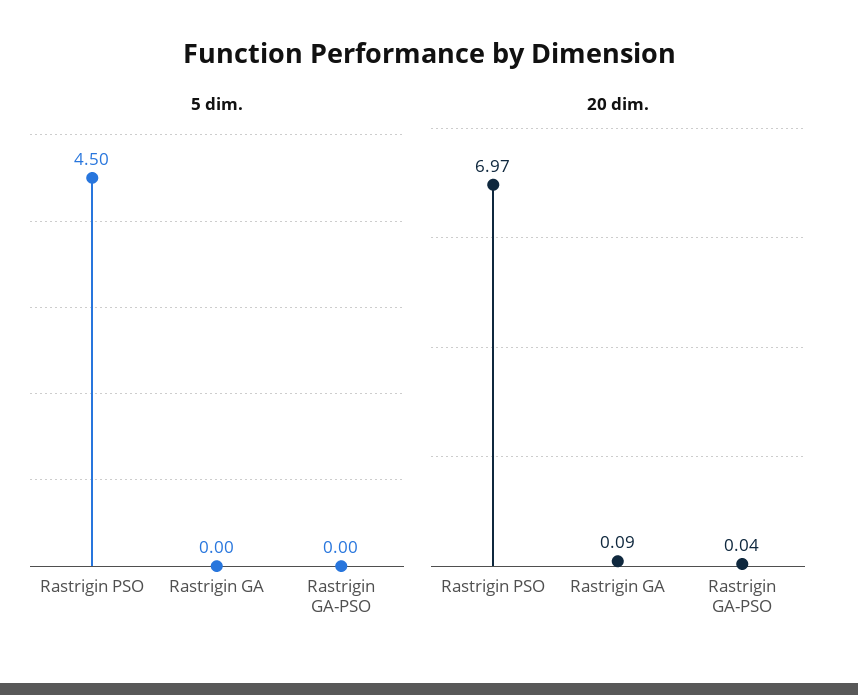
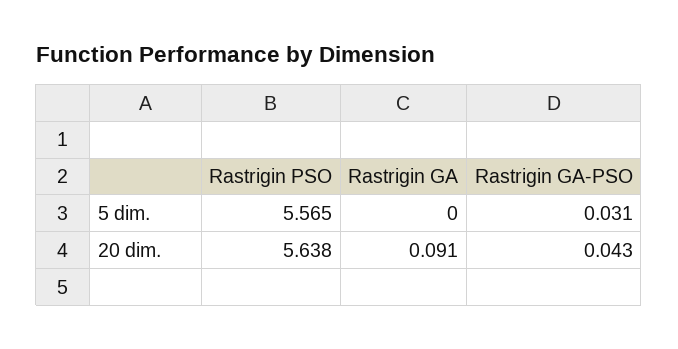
5 dim., Rastrigin PSO: 4.5 -> 5.565
5 dim., Rastrigin GA-PSO: 0 -> 0.031
20 dim., Rastrigin PSO: 6.97 -> 5.638

